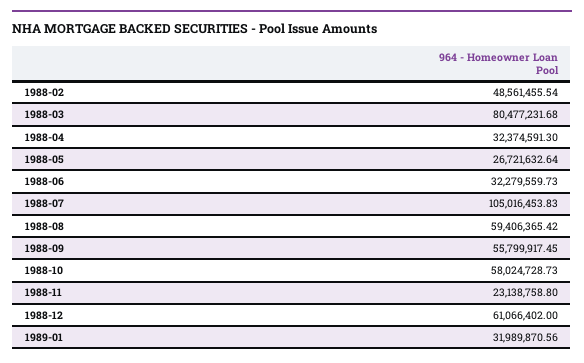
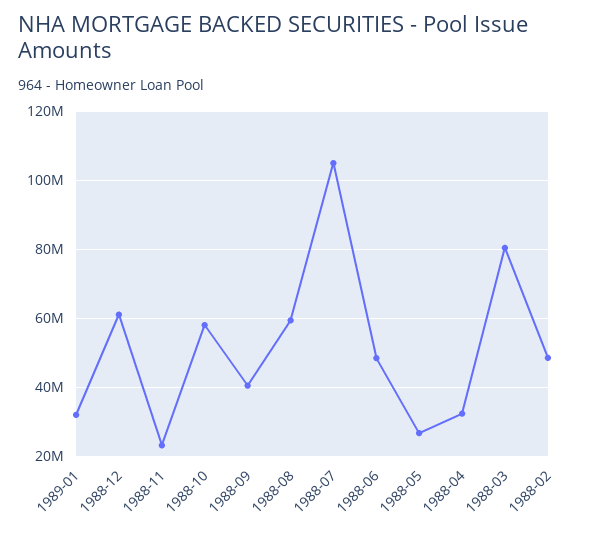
1988-06: 32279559.73 -> 48000000
1988-09: 55799917.45 -> 40000000

